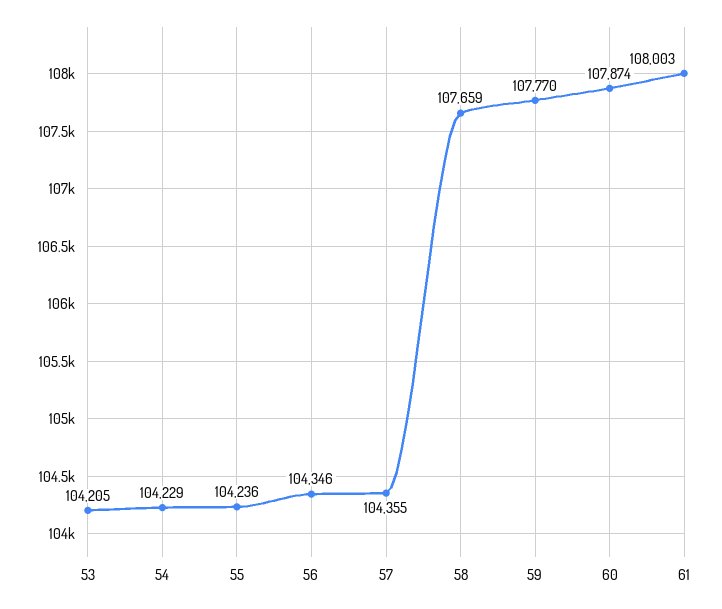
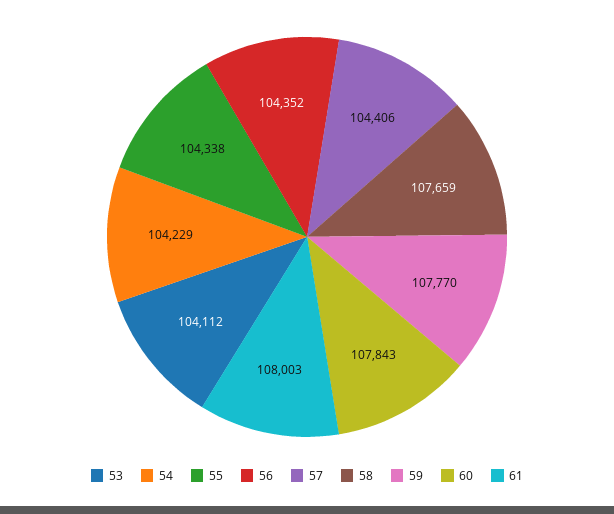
53: 104205 -> 104112
55: 104236 -> 104338
56: 104346 -> 104352
57: 104355 -> 104406
60: 107874 -> 107843

